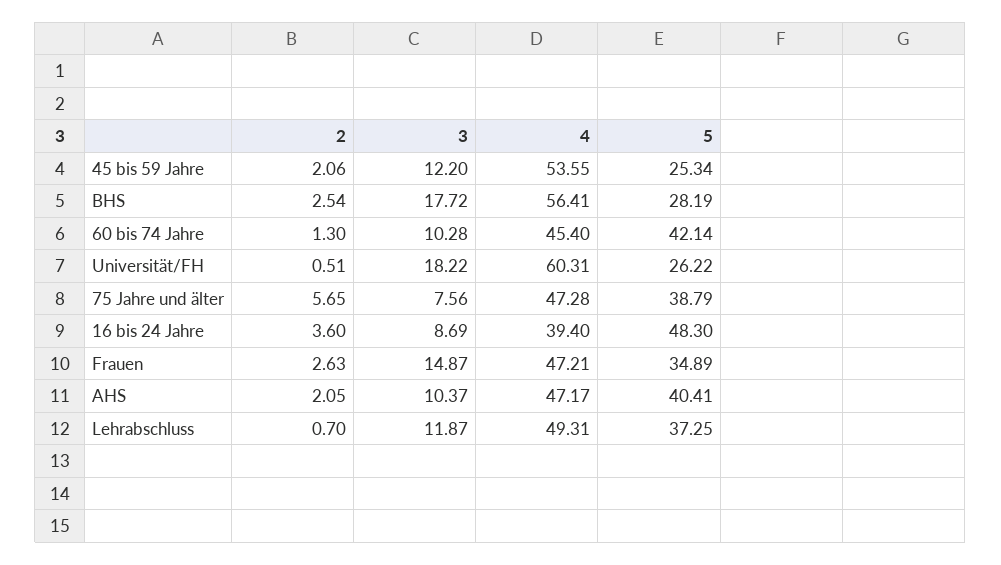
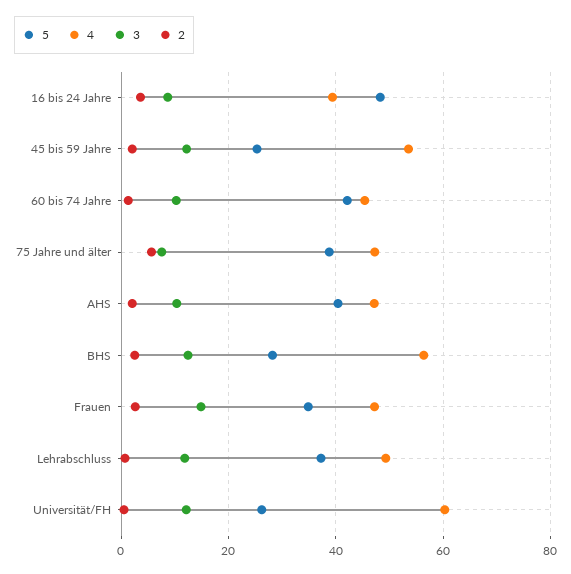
3, BHS: 17.72 -> 12
3, Universität/FH: 18.22 -> 12

